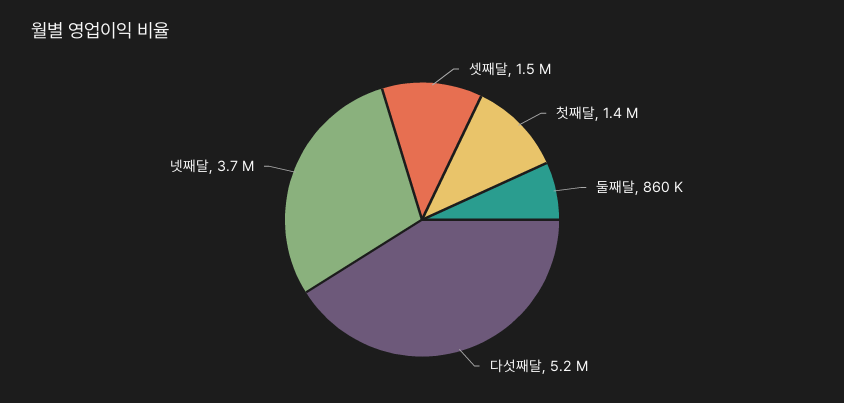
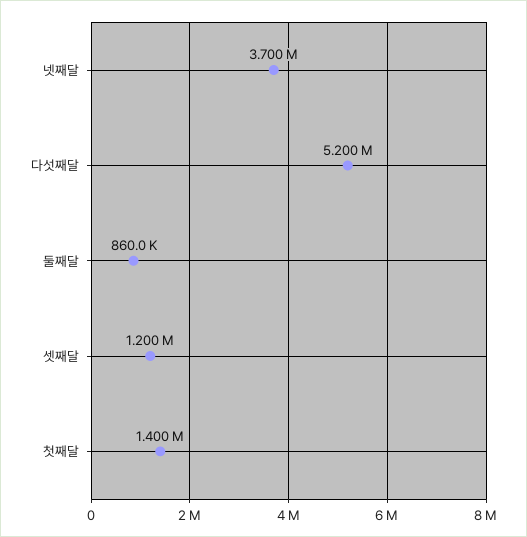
셋째달: 1500000 -> 1200000

